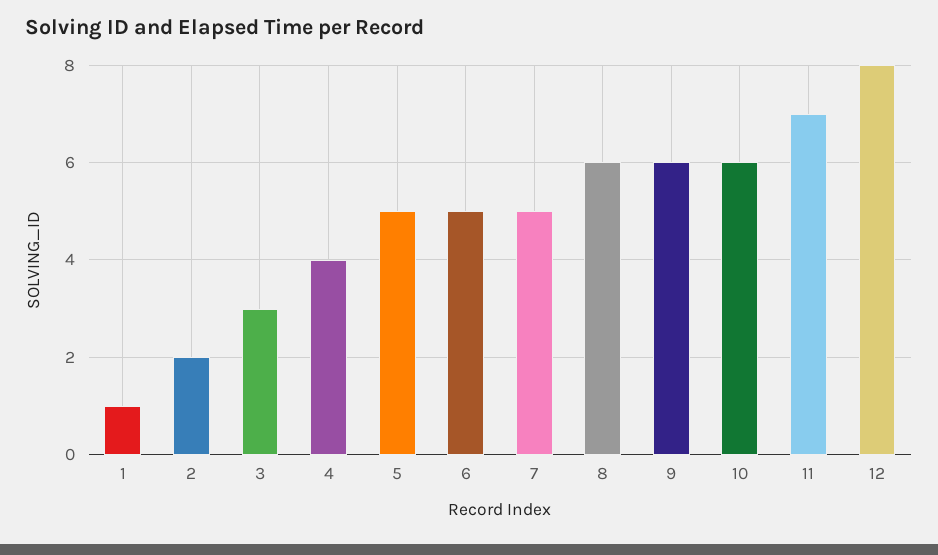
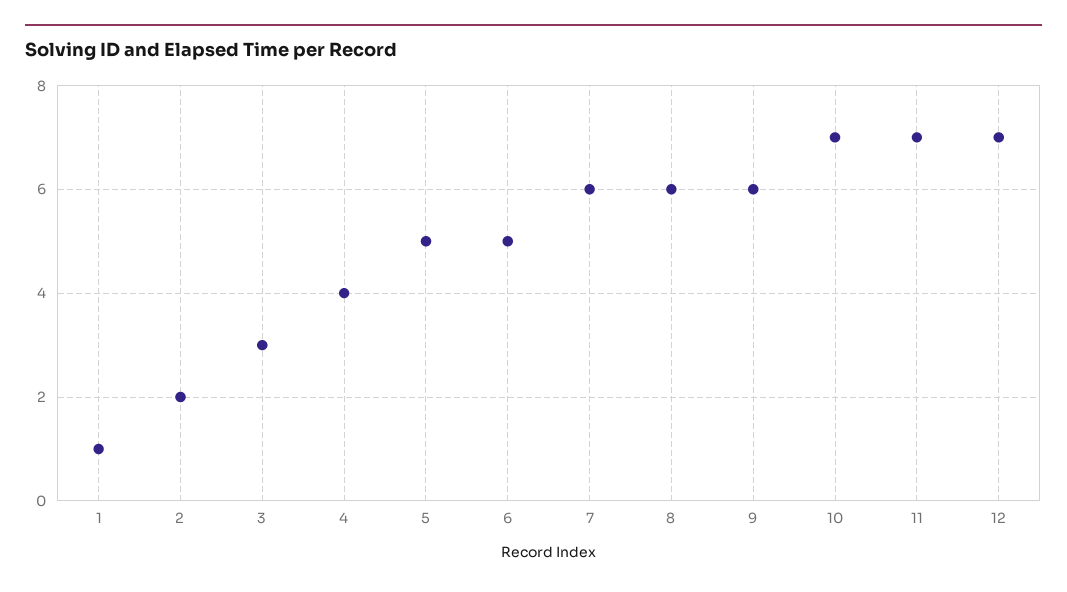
7: 5 -> 6
10: 6 -> 7
12: 8 -> 7

